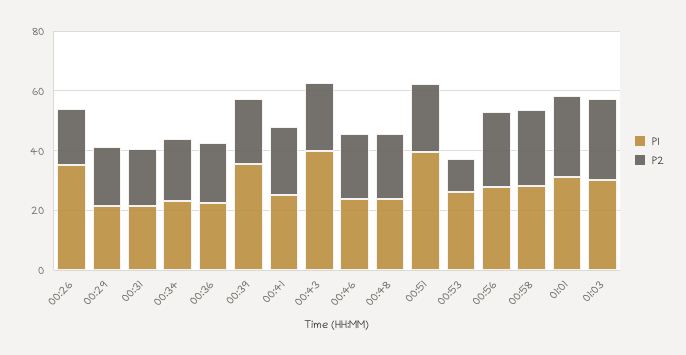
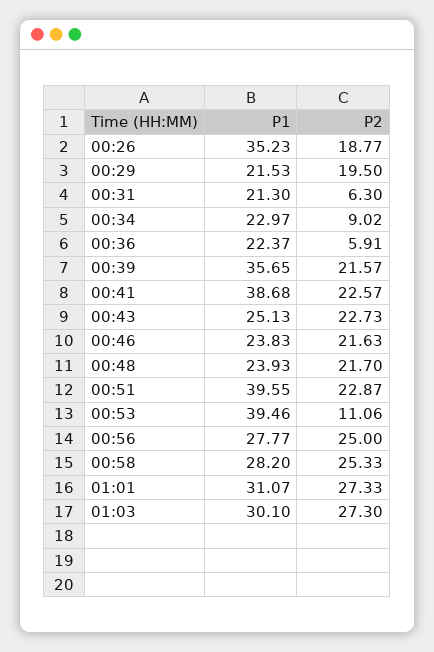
P2, 00:31: 20 -> 6.3
P2, 00:34: 20 -> 9.02
P2, 00:36: 20 -> 5.91
P1, 00:41: 25 -> 38.68
P1, 00:43: 40 -> 25.13
P1, 00:53: 25 -> 39.46

